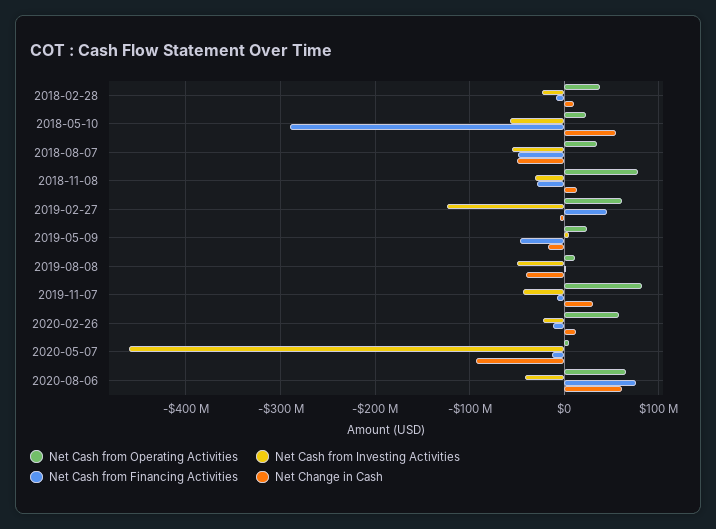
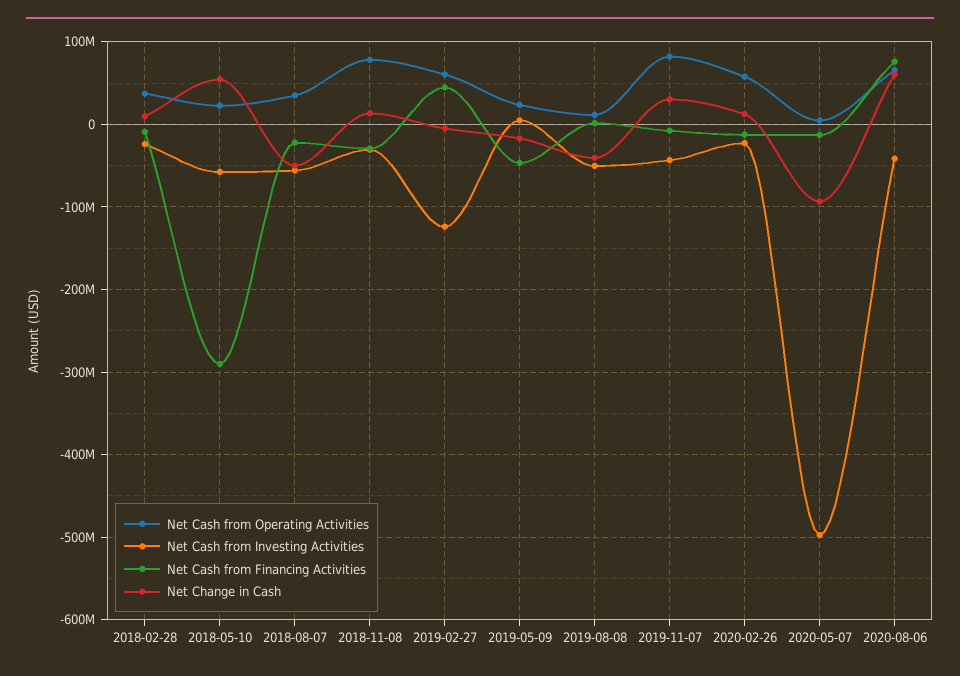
Net Cash from Financing Activities, 2018-08-07: -50000000 -> -20000000
Net Cash from Investing Activities, 2020-05-07: -460000000 -> -500000000

